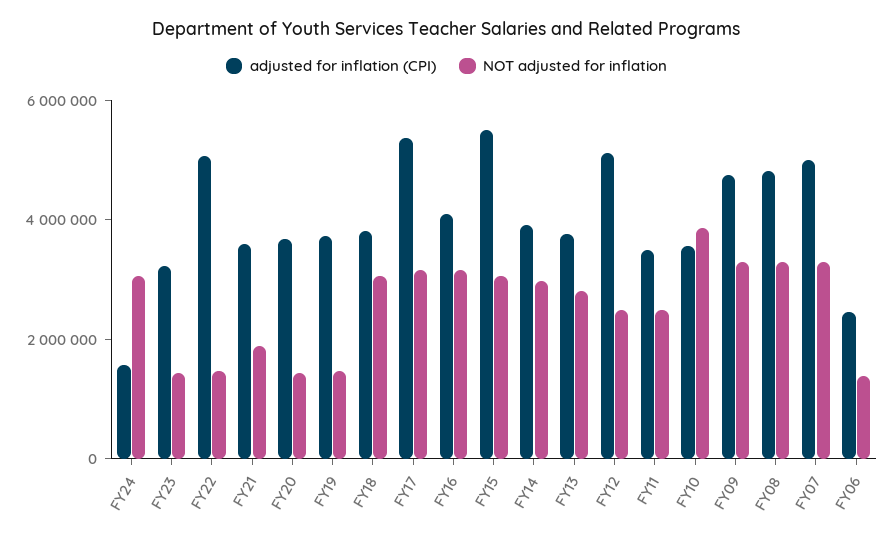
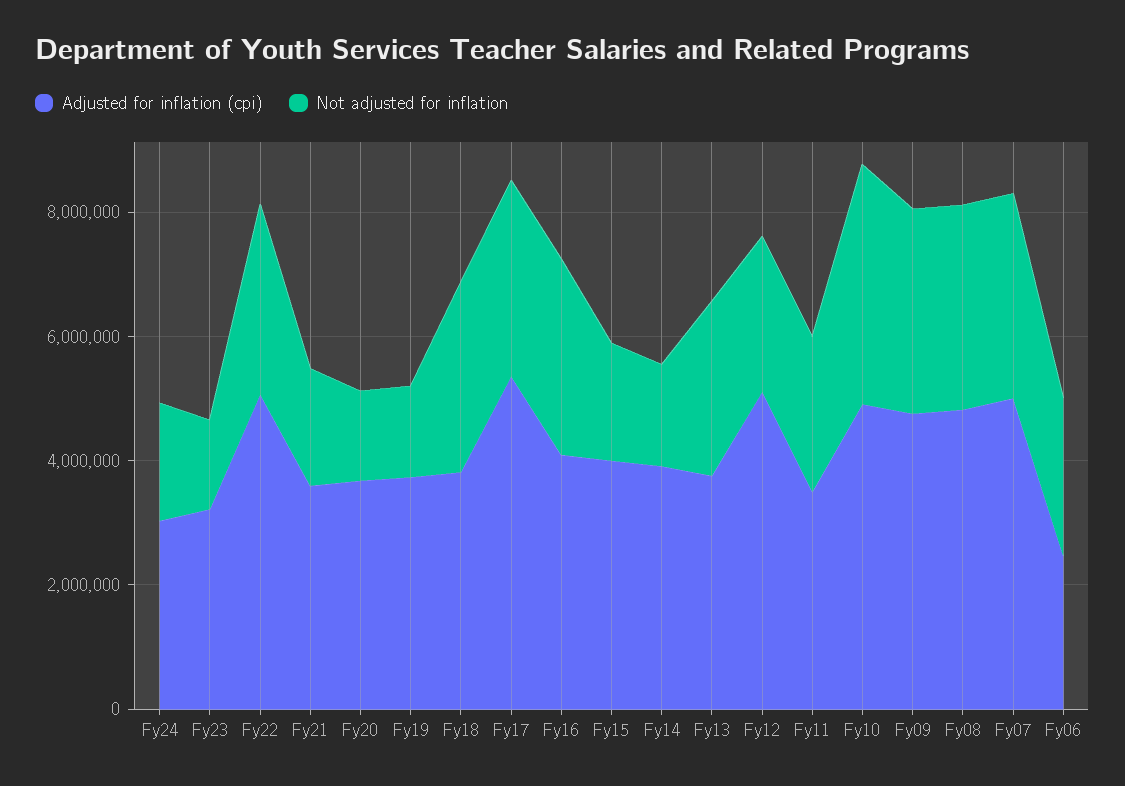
adjusted for inflation (CPI), FY24: 1500000 -> 3000000
NOT adjusted for inflation, FY24: 3000000 -> 2000000
NOT adjusted for inflation, FY22: 1500000 -> 3000000
adjusted for inflation (CPI), FY15: 5500000 -> 4000000
NOT adjusted for inflation, FY15: 3000000 -> 2000000
NOT adjusted for inflation, FY14: 3000000 -> 1500000
adjusted for inflation (CPI), FY10: 3500000 -> 5000000
NOT adjusted for inflation, FY06: 1500000 -> 2500000

